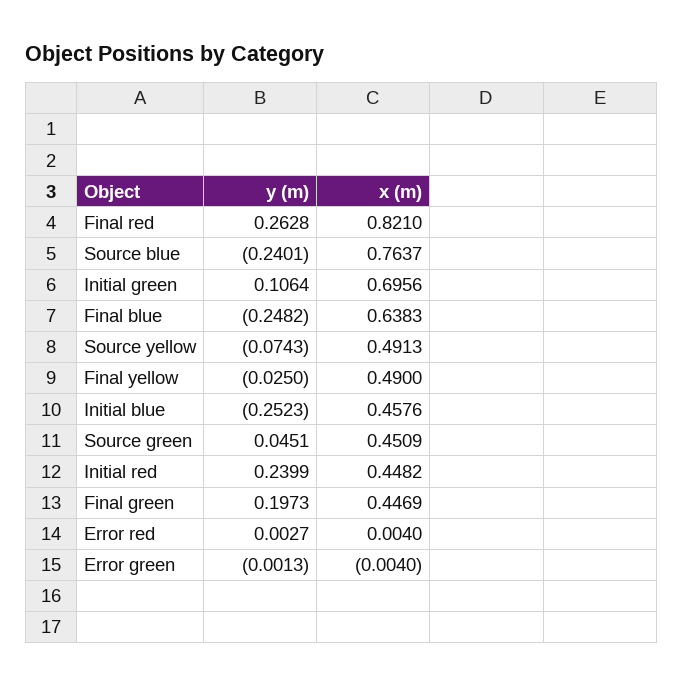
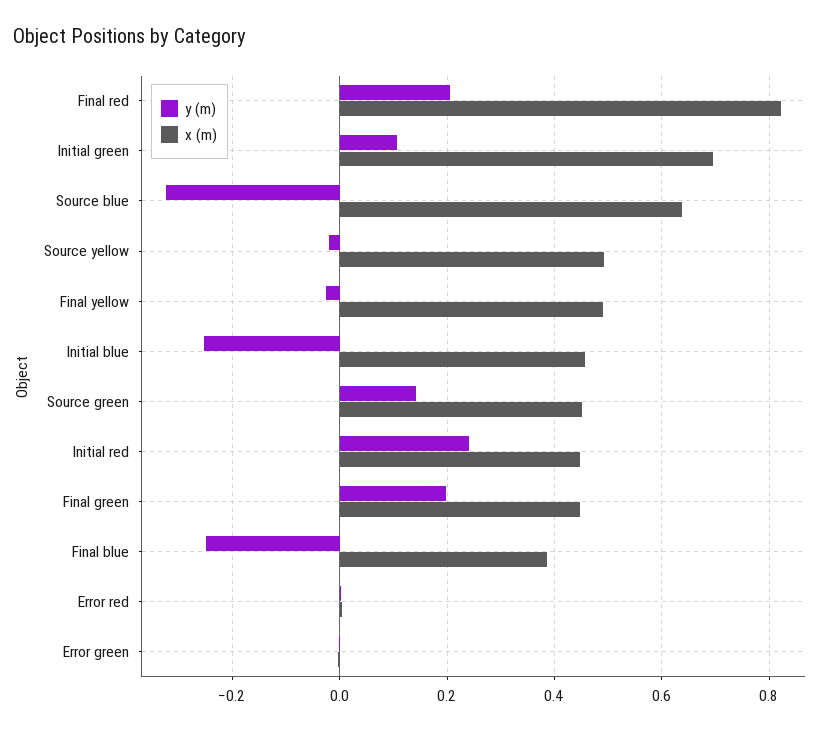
y (m), Final red: 0.2628 -> 0.2
y (m), Source blue: -0.2401 -> -0.32
x (m), Source blue: 0.7637 -> 0.64
x (m), Final blue: 0.6383 -> 0.38
y (m), Source yellow: -0.0743 -> -0.02
y (m), Source green: 0.0451 -> 0.14

